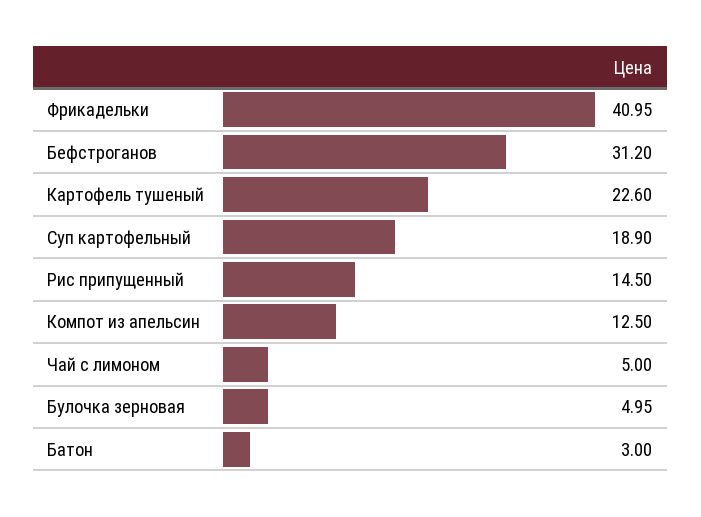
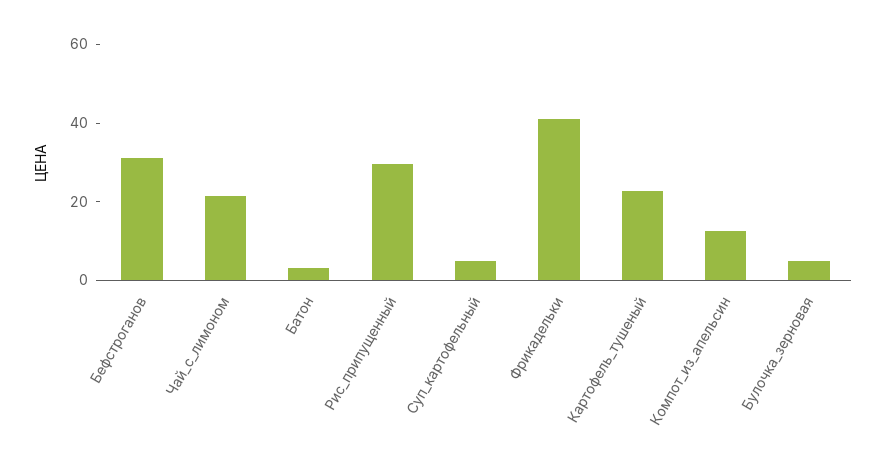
Суп картофельный: 18.9 -> 5
Рис припущенный: 14.5 -> 30
Чай с лимоном: 5 -> 20

